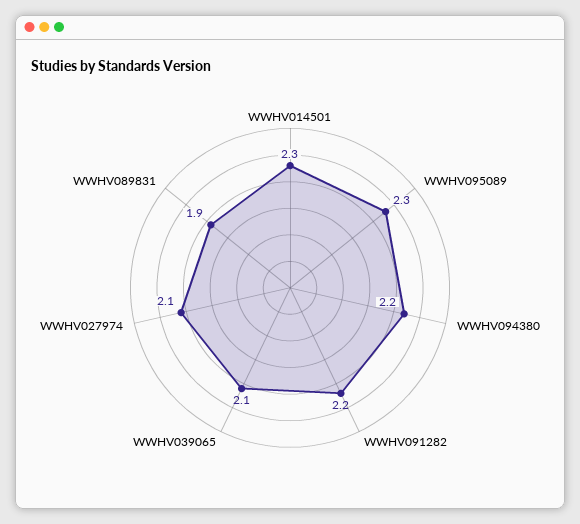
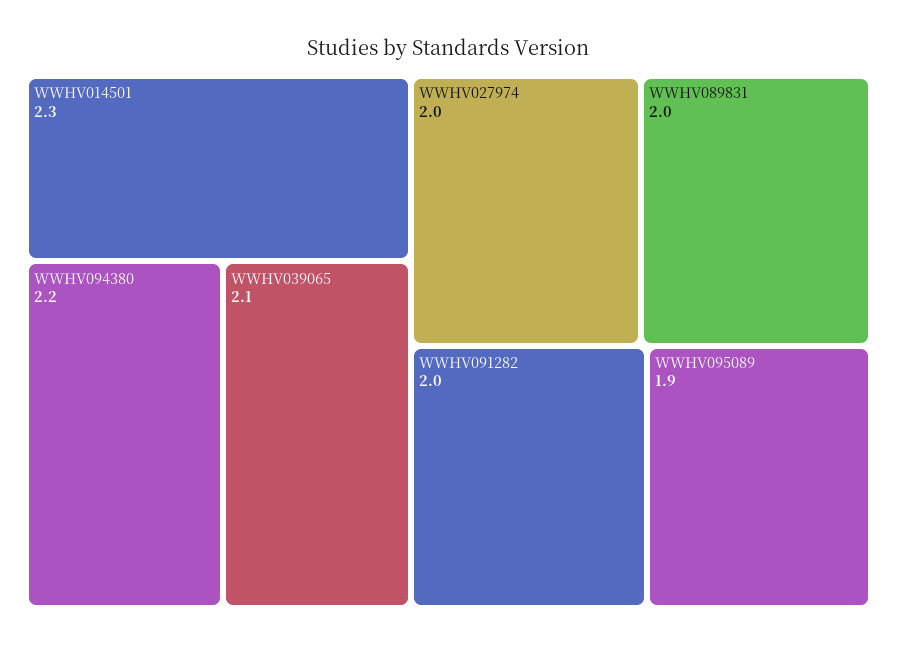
WWHV095089: 2.3 -> 1.9
WWHV091282: 2.2 -> 2
WWHV027974: 2.1 -> 2
WWHV089831: 1.9 -> 2

